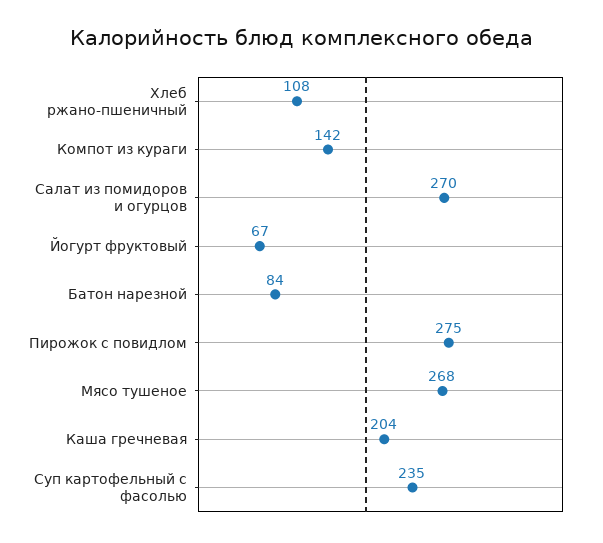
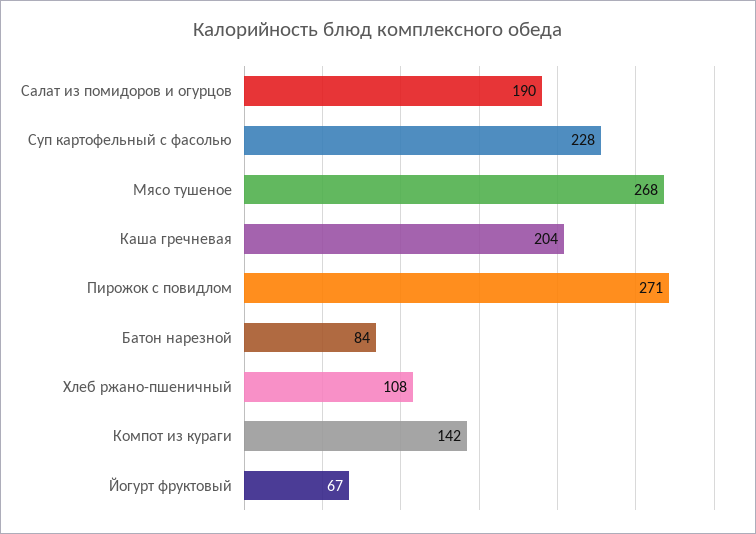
Салат из помидоров и огурцов: 270 -> 190
Пирожок с повидлом: 275 -> 271
Суп картофельный с фасолью: 235 -> 228

